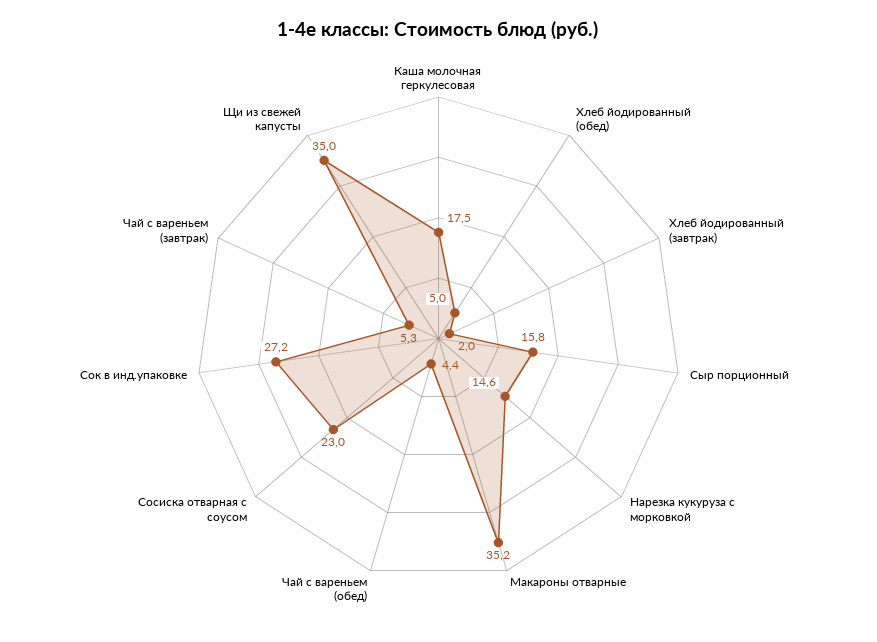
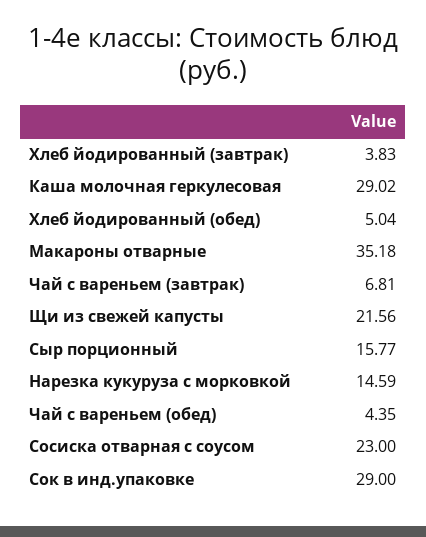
Каша молочная геркулесовая: 17.5 -> 29.02
Хлеб йодированный (завтрак): 2 -> 3.83
Сок в инд.упаковке: 27.2 -> 29
Чай с вареньем (завтрак): 5.3 -> 6.81
Щи из свежей капусты: 35 -> 21.56

